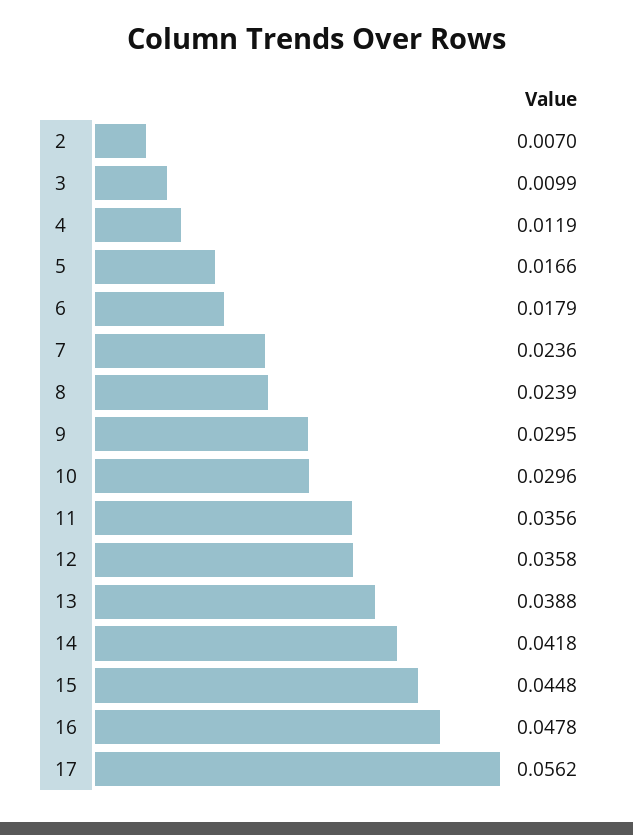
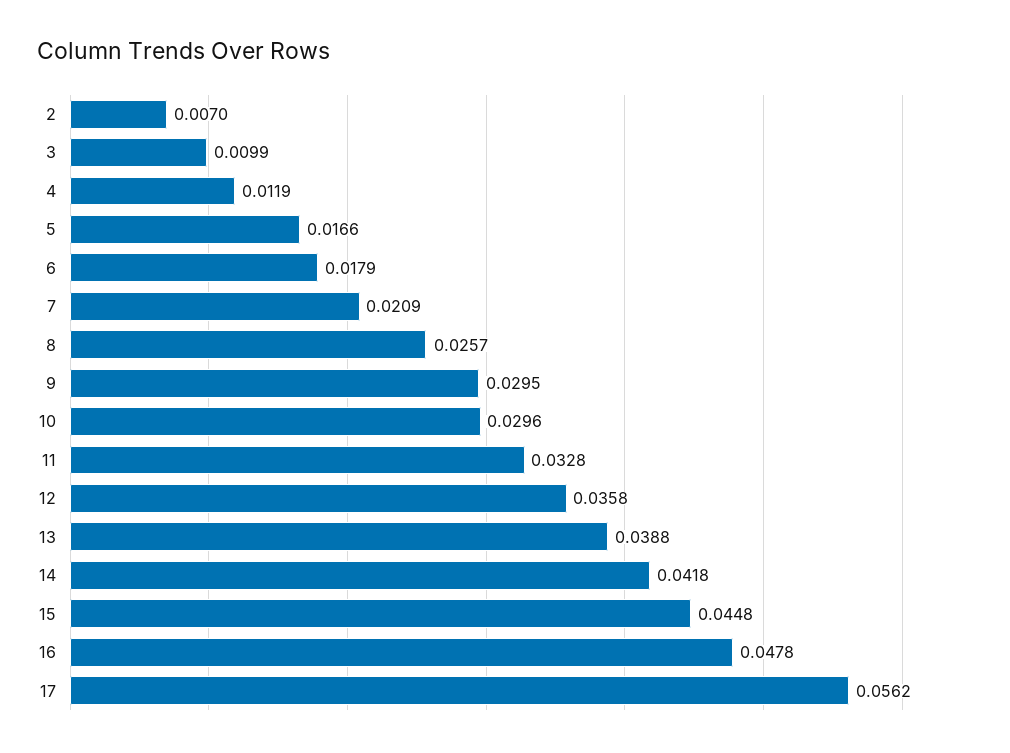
7: 0.0236 -> 0.0209
8: 0.0239 -> 0.0257
11: 0.0356 -> 0.0328

